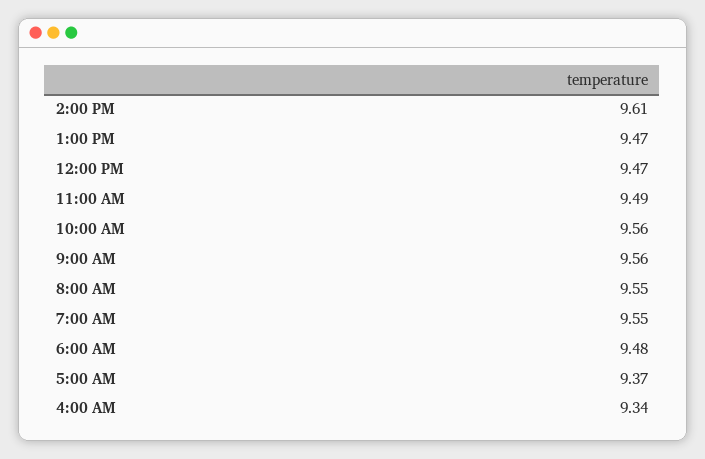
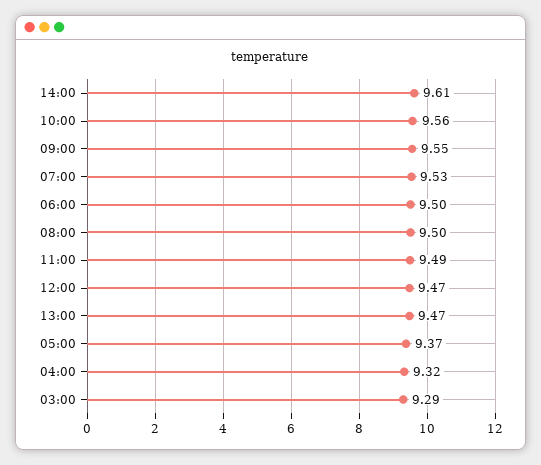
9:00 AM: 9.56 -> 9.55
8:00 AM: 9.55 -> 9.5
7:00 AM: 9.55 -> 9.53
6:00 AM: 9.48 -> 9.5
4:00 AM: 9.34 -> 9.32
03:00: none -> 9.29

